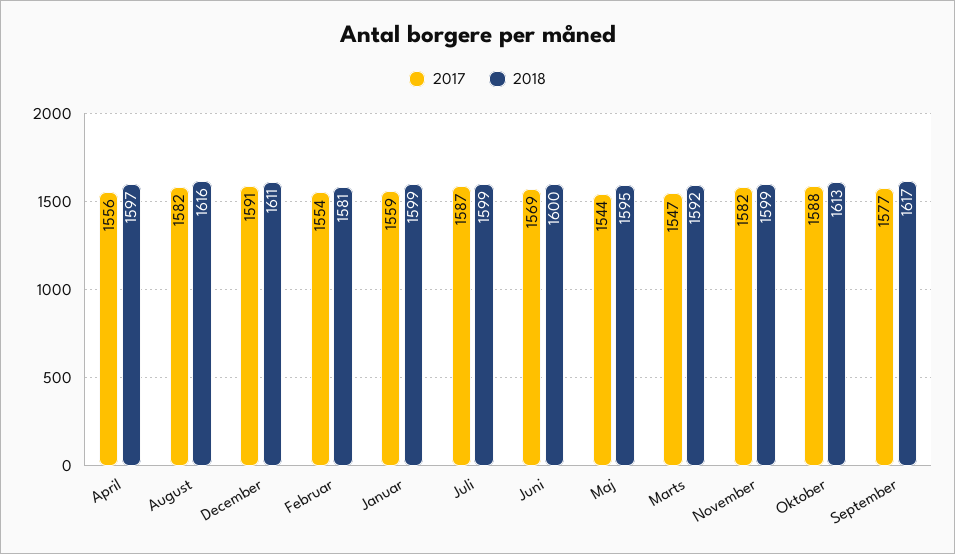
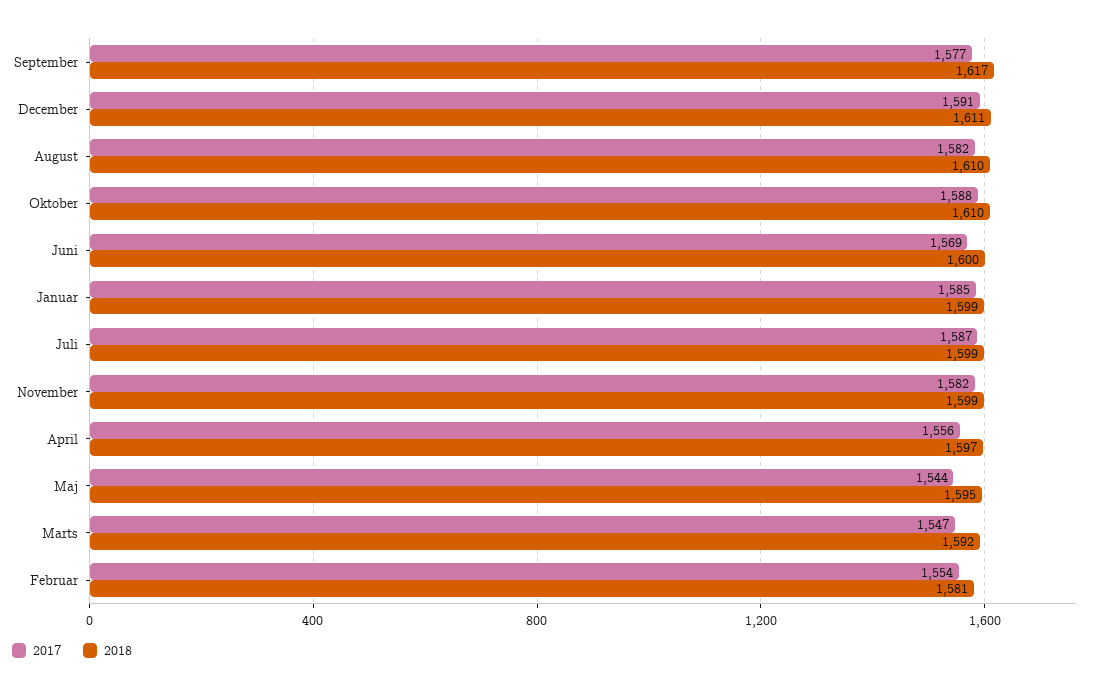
2018, August: 1616 -> 1610
2017, Januar: 1559 -> 1585
2018, Oktober: 1613 -> 1610

